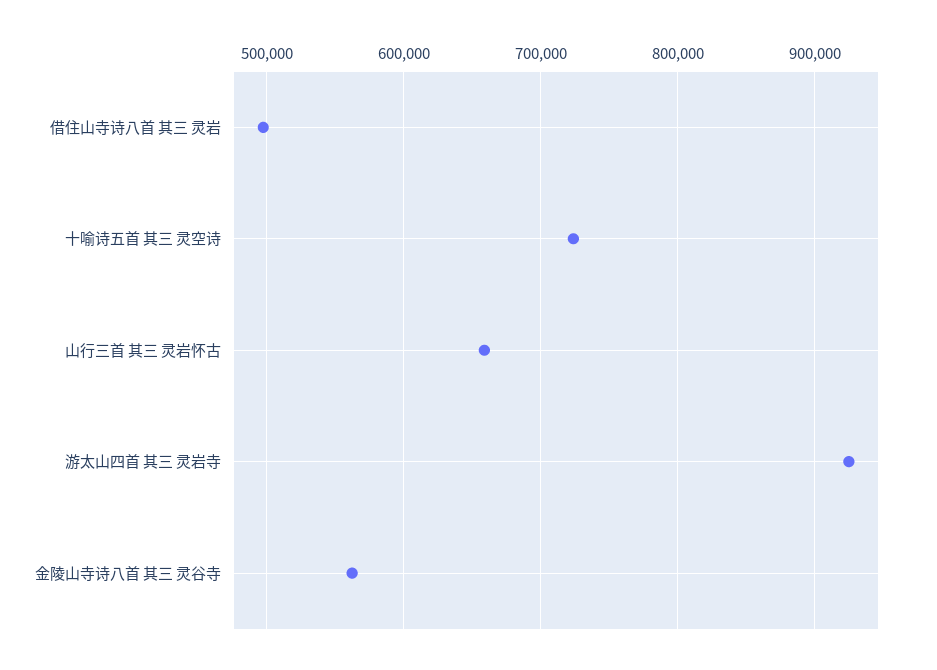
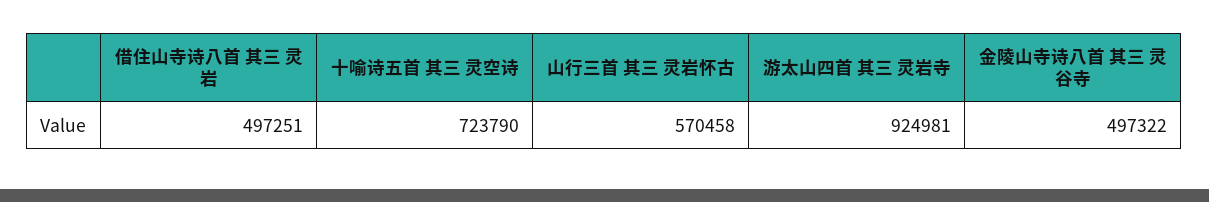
山行三首 其三 灵岩怀古: 660000 -> 570458
金陵山寺诗八首 其三 灵谷寺: 560000 -> 497322

